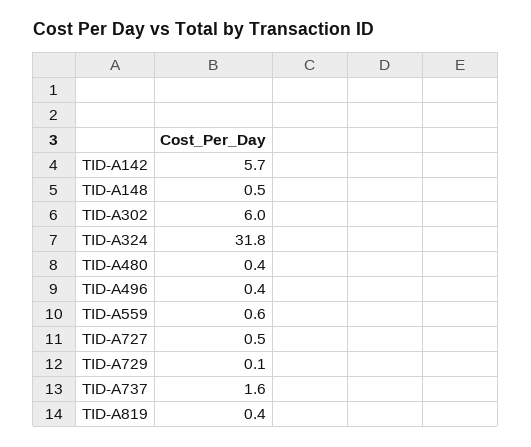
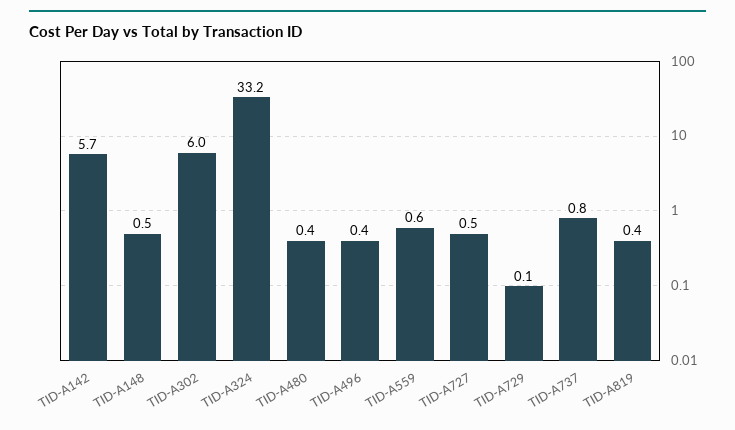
TID-A324: 31.8 -> 33.2
TID-A737: 1.6 -> 0.8

